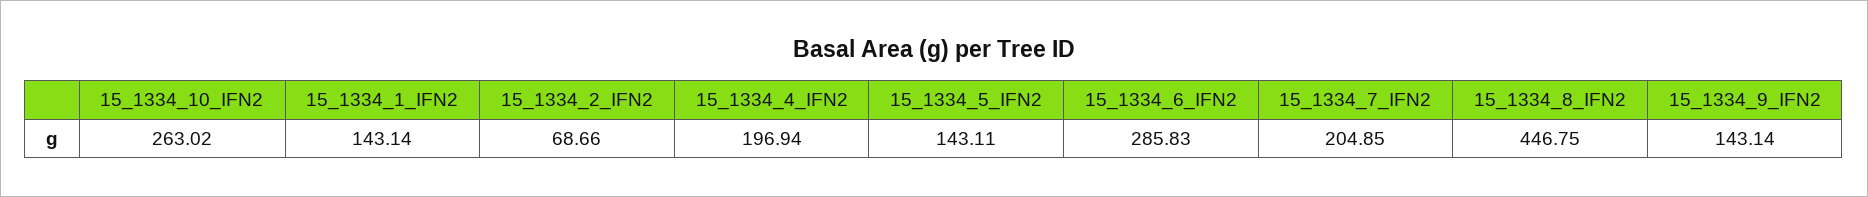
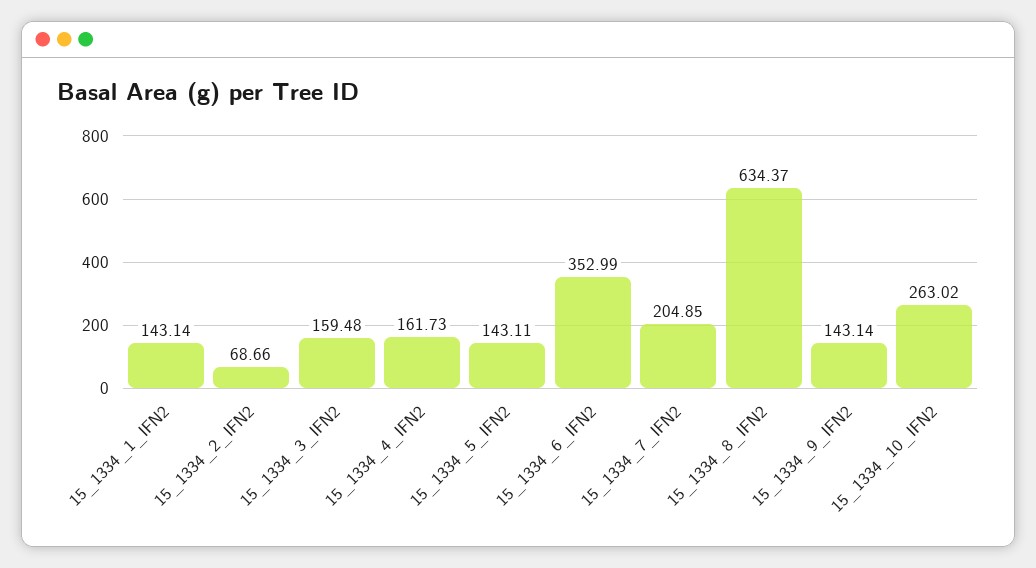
15_1334_4_IFN2: 196.94 -> 161.73
15_1334_6_IFN2: 285.83 -> 352.99
15_1334_8_IFN2: 446.75 -> 634.37
15_1334_3_IFN2: none -> 159.48

